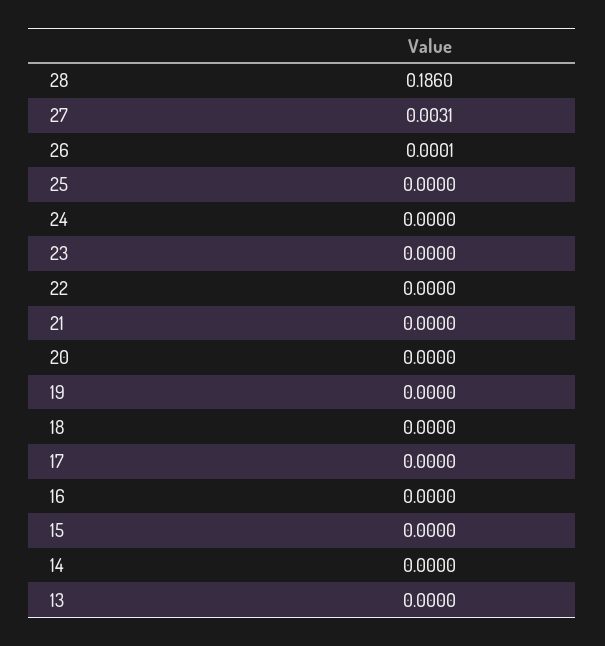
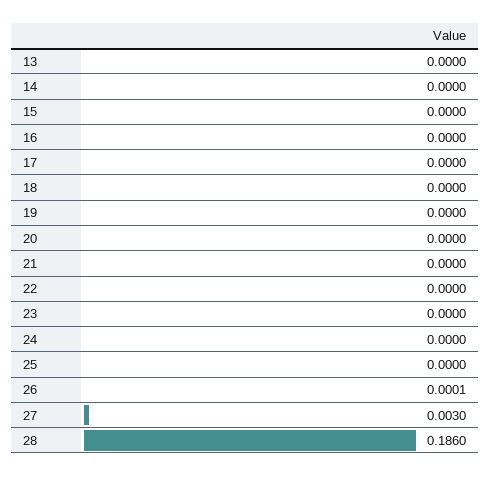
27: 0.0031 -> 0.003

